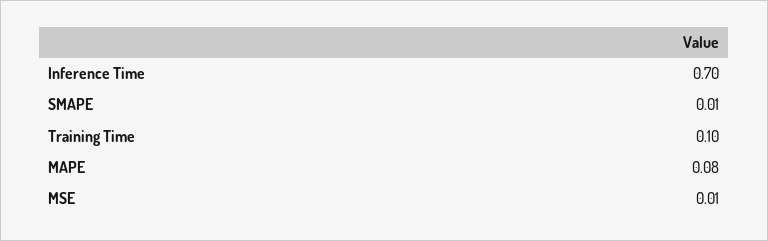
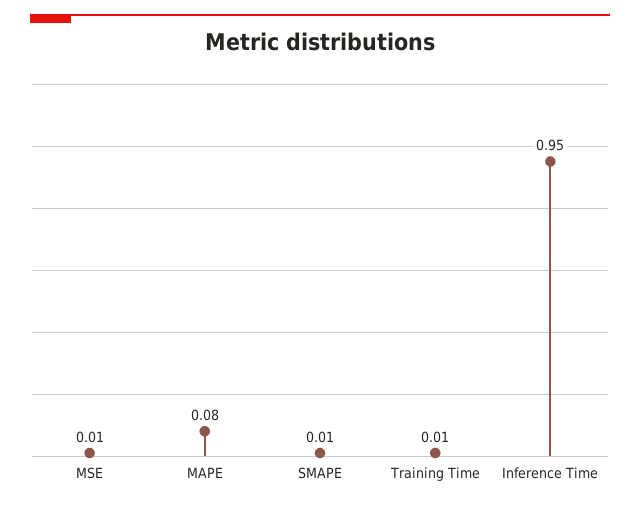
Inference Time: 0.7 -> 0.95
Training Time: 0.1 -> 0.01

